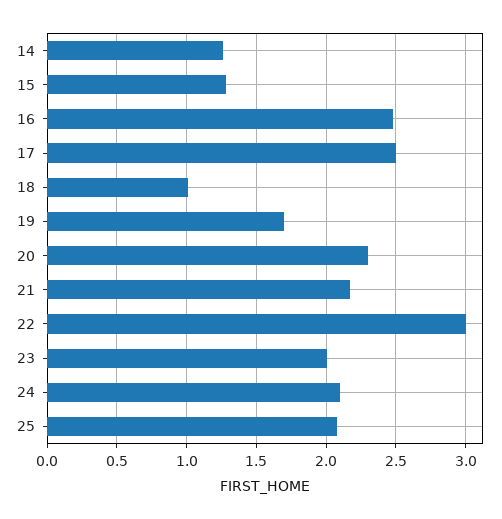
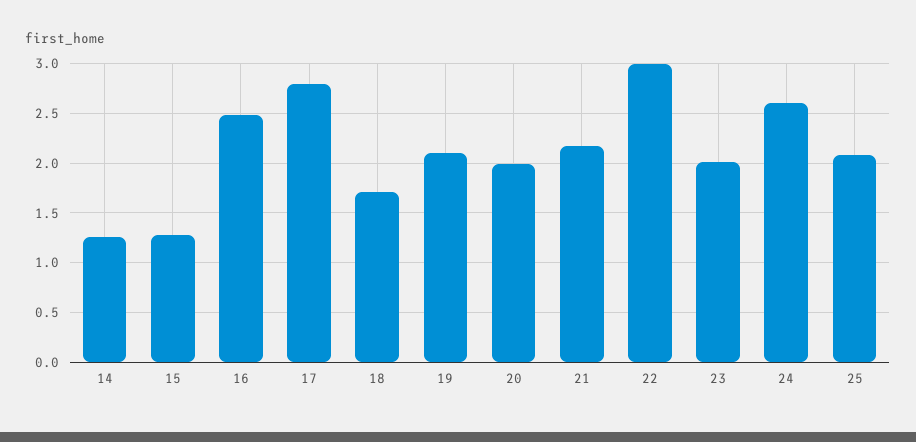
17: 2.5 -> 2.8
18: 1 -> 1.7
19: 1.7 -> 2.1
20: 2.3 -> 2
24: 2.1 -> 2.6

